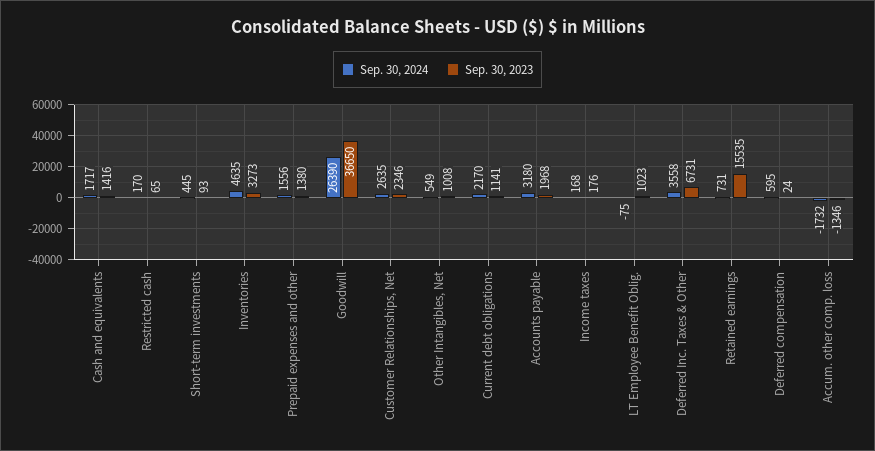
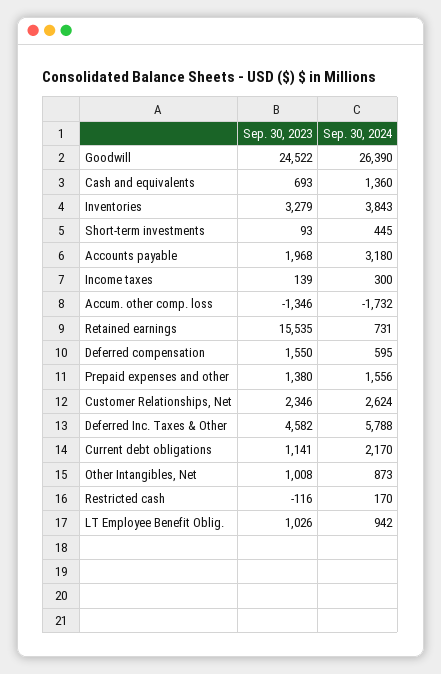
Sep. 30, 2024, Cash and equivalents: 1717 -> 1360
Sep. 30, 2023, Cash and equivalents: 1416 -> 693
Sep. 30, 2023, Restricted cash: 65 -> -116
Sep. 30, 2024, Inventories: 4635 -> 3843
Sep. 30, 2023, Inventories: 3273 -> 3279
Sep. 30, 2023, Goodwill: 36650 -> 24522
Sep. 30, 2024, Customer Relationships, Net: 2635 -> 2624
Sep. 30, 2024, Other Intangibles, Net: 549 -> 873
Sep. 30, 2024, Income taxes: 168 -> 300
Sep. 30, 2023, Income taxes: 176 -> 139
Sep. 30, 2024, LT Employee Benefit Oblig.: -75 -> 942
Sep. 30, 2023, LT Employee Benefit Oblig.: 1023 -> 1026
Sep. 30, 2024, Deferred Inc. Taxes & Other: 3558 -> 5788
Sep. 30, 2023, Deferred Inc. Taxes & Other: 6731 -> 4582
Sep. 30, 2023, Deferred compensation: 24 -> 1550

